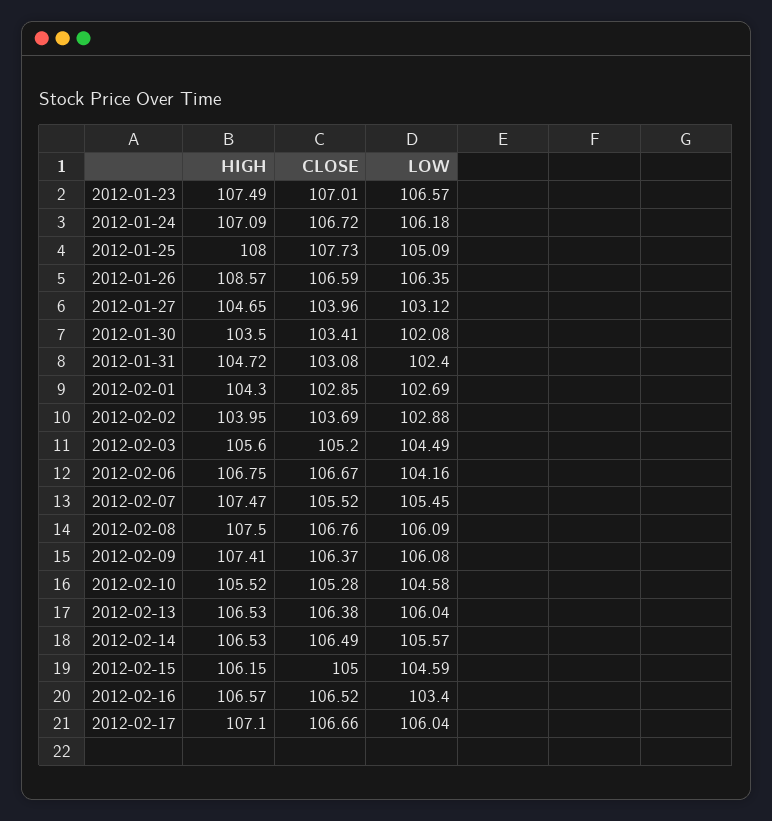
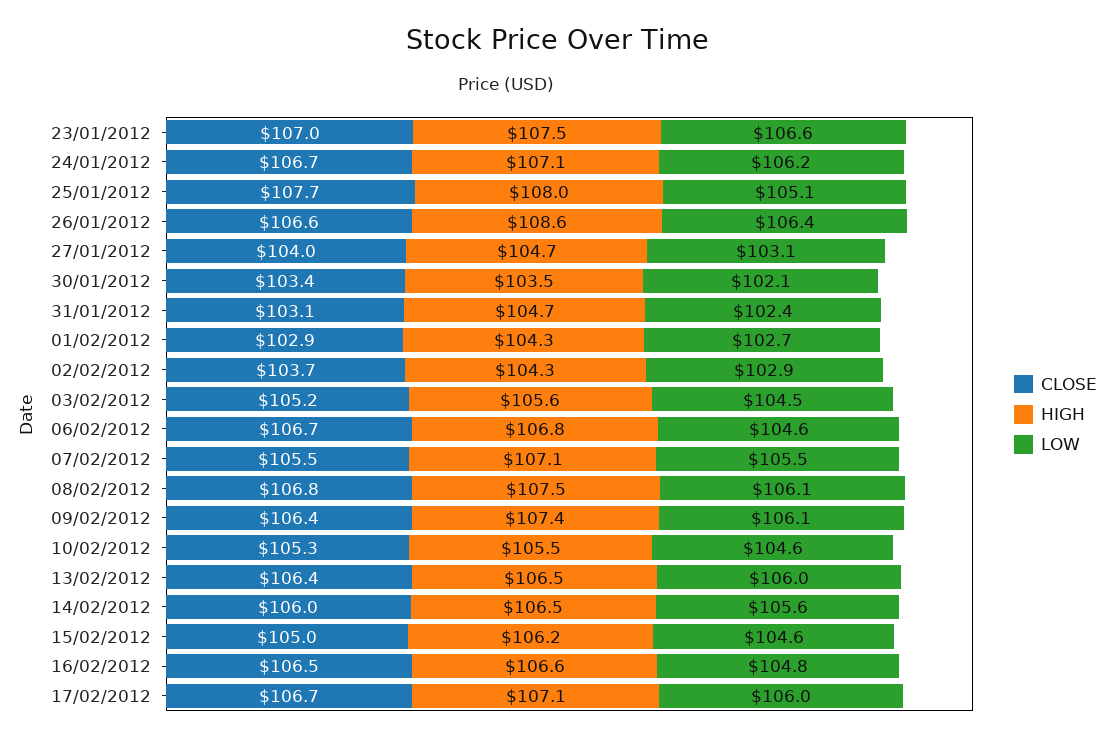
HIGH, 2012-02-02: 103.95 -> 104.3
LOW, 2012-02-06: 104.16 -> 104.6
HIGH, 2012-02-07: 107.47 -> 107.1
CLOSE, 2012-02-14: 106.49 -> 106
LOW, 2012-02-16: 103.4 -> 104.8

